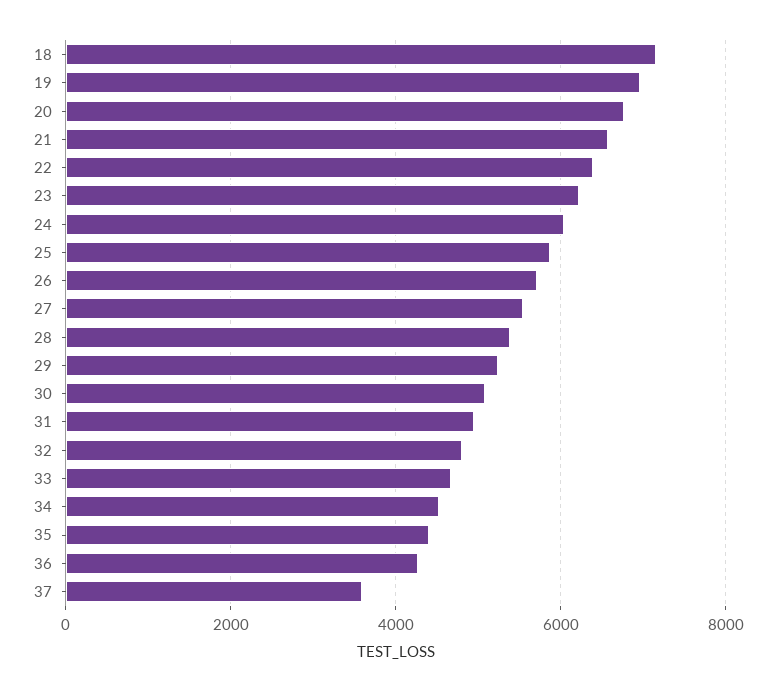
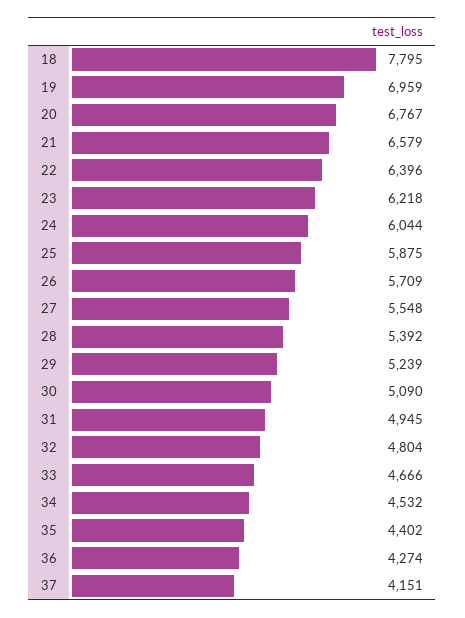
18: 7200 -> 7795
37: 3600 -> 4151

